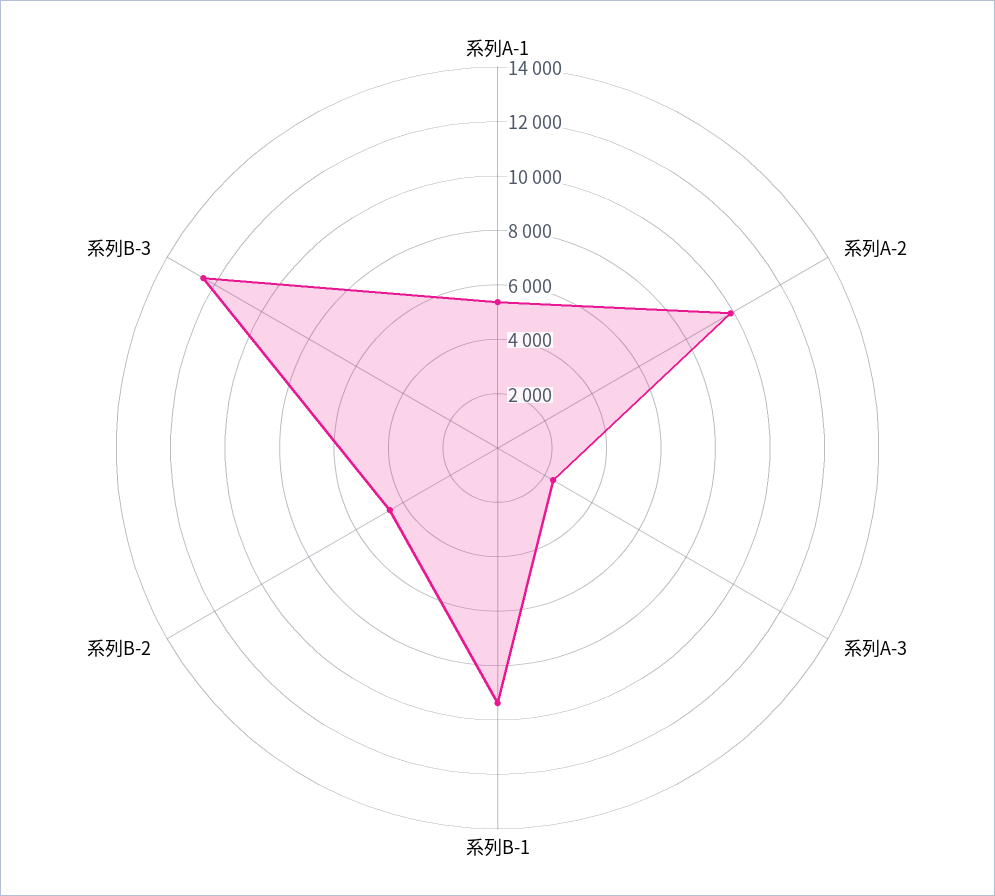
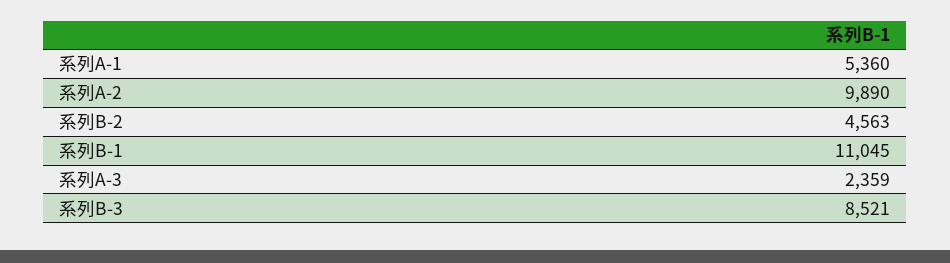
系列B-1: 9500 -> 11045
系列B-3: 12500 -> 8521

